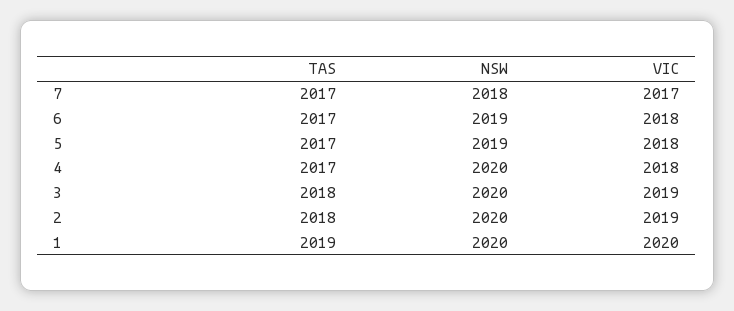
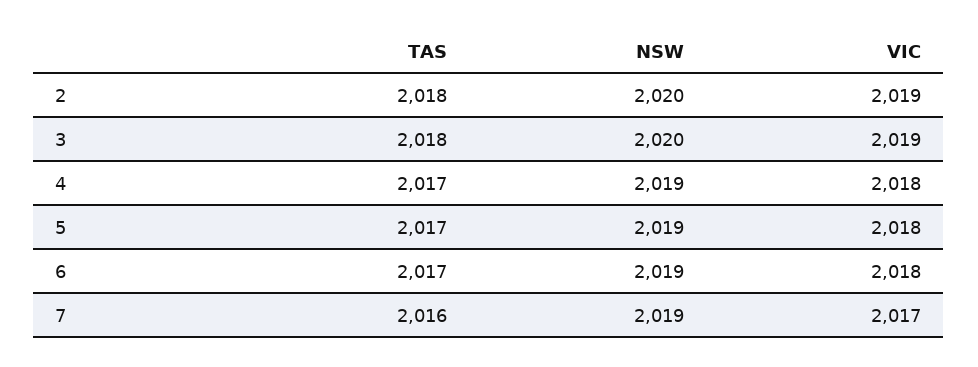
TAS, 7: 2017 -> 2016
NSW, 7: 2018 -> 2019
NSW, 4: 2020 -> 2019
TAS, 1: 2019 -> none
NSW, 1: 2020 -> none
VIC, 1: 2020 -> none

